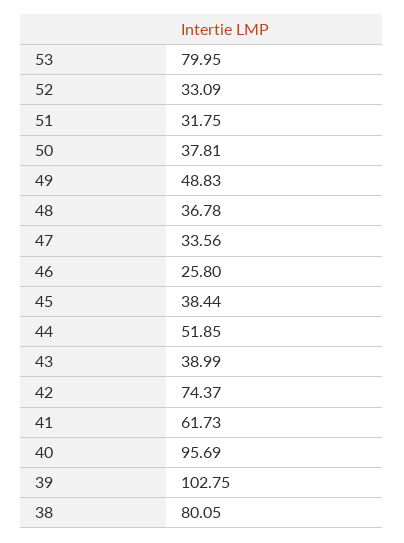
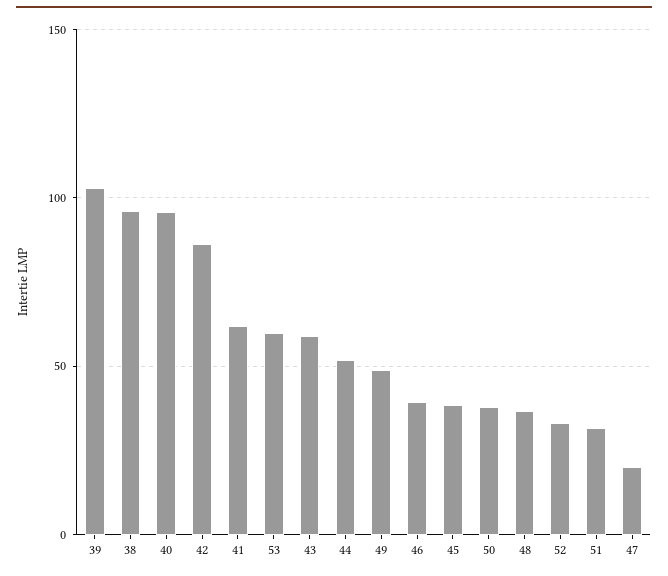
53: 79.95 -> 60
47: 33.56 -> 20
46: 25.8 -> 40
43: 38.99 -> 60
42: 74.37 -> 85
38: 80.05 -> 95

